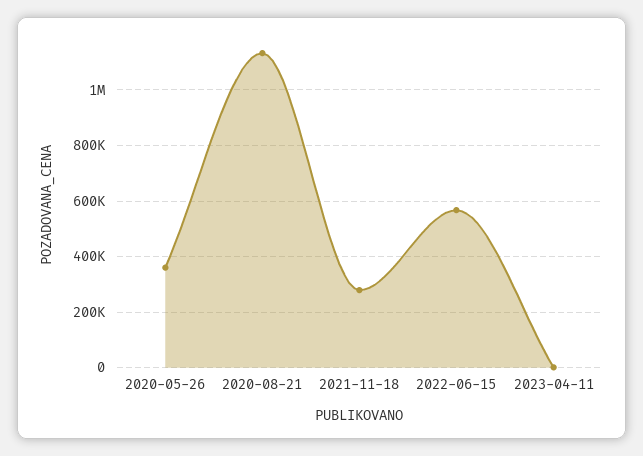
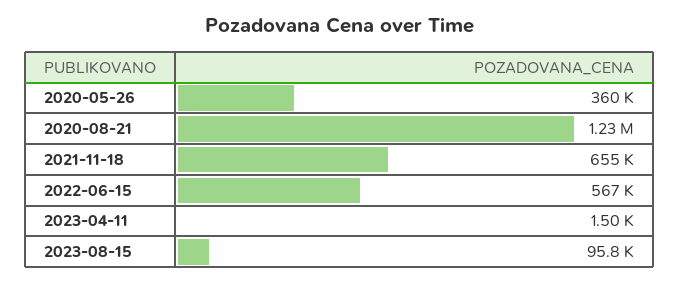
2020-08-21: 1125000 -> 1230000
2021-11-18: 275000 -> 655000
2023-08-15: none -> 95800

